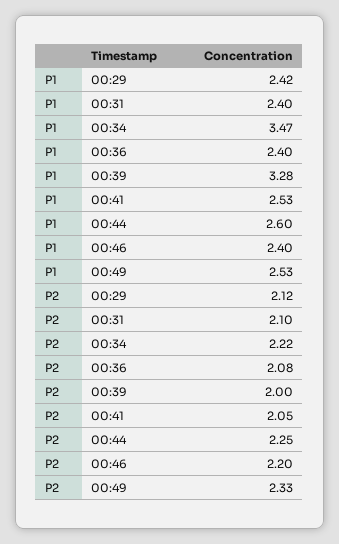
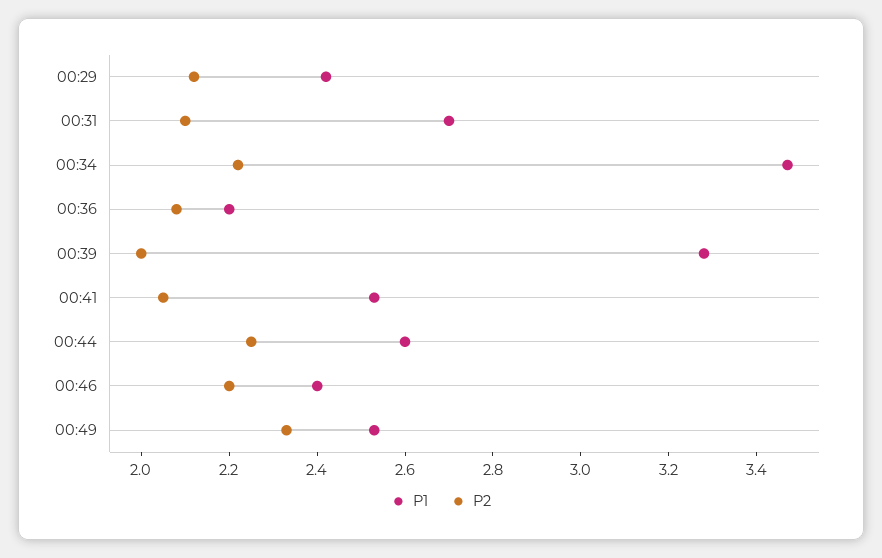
P1, 00:31: 2.4 -> 2.7
P1, 00:36: 2.4 -> 2.2

